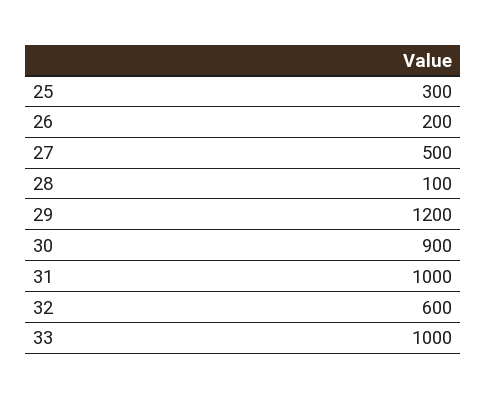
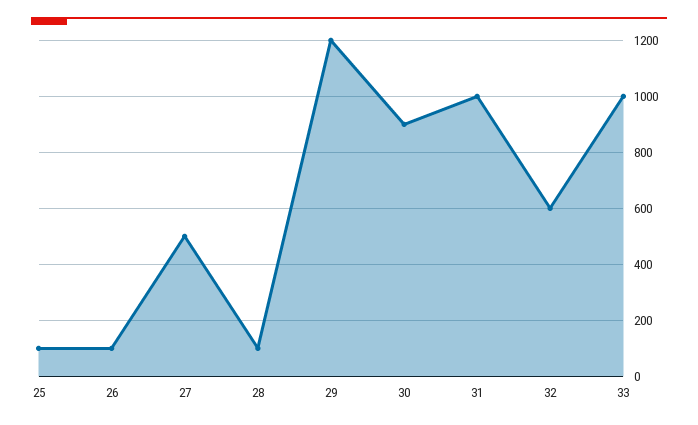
25: 300 -> 100
26: 200 -> 100

